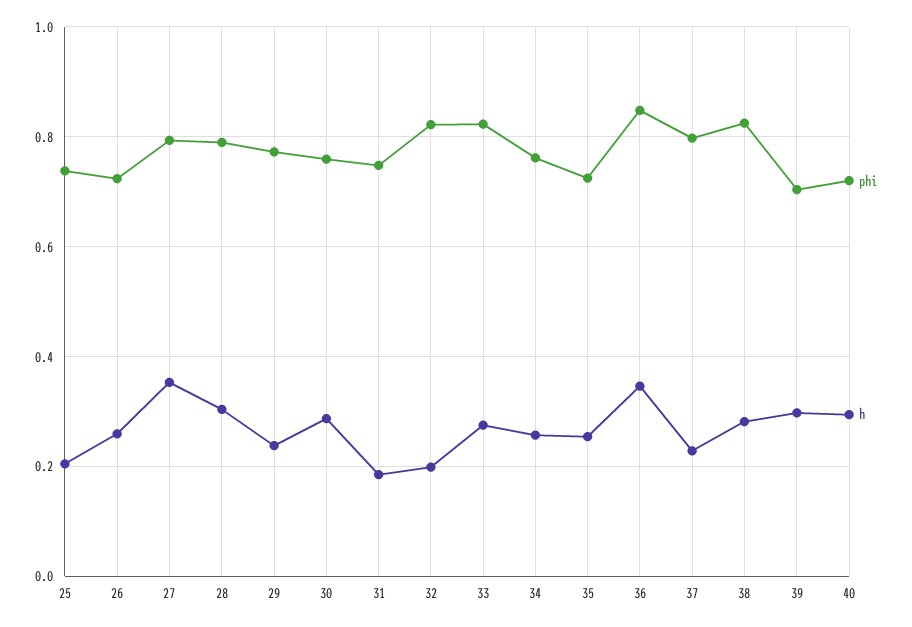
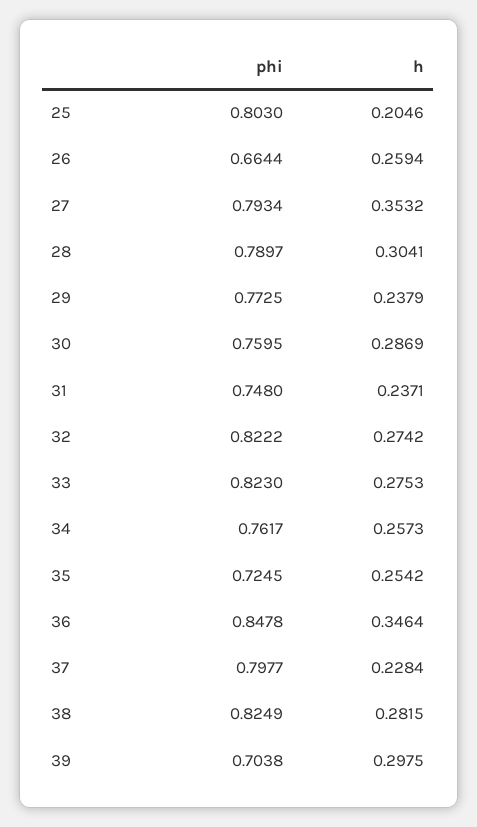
phi, 25: 0.74 -> 0.803
phi, 26: 0.72 -> 0.6644
h, 31: 0.18 -> 0.2371
h, 32: 0.2 -> 0.2742
phi, 40: 0.72 -> none
h, 40: 0.3 -> none

